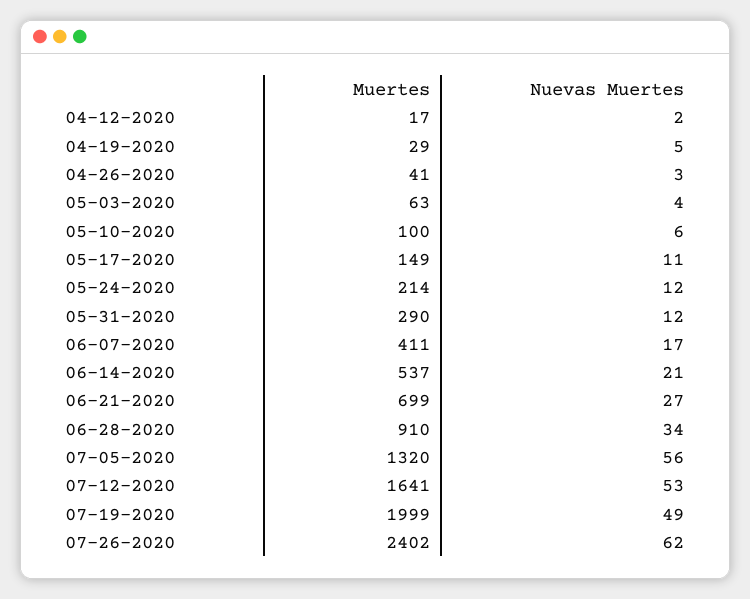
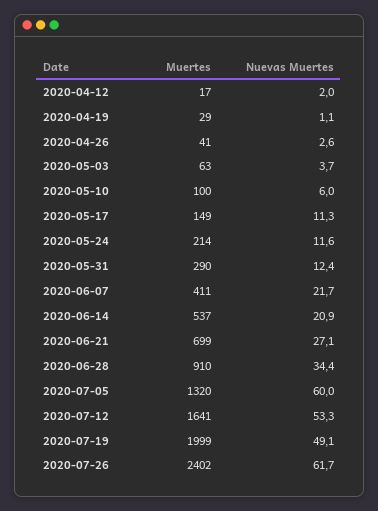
Nuevas Muertes, 04-19-2020: 5 -> 1.1
Nuevas Muertes, 06-07-2020: 17 -> 21.7
Nuevas Muertes, 07-05-2020: 56 -> 60

